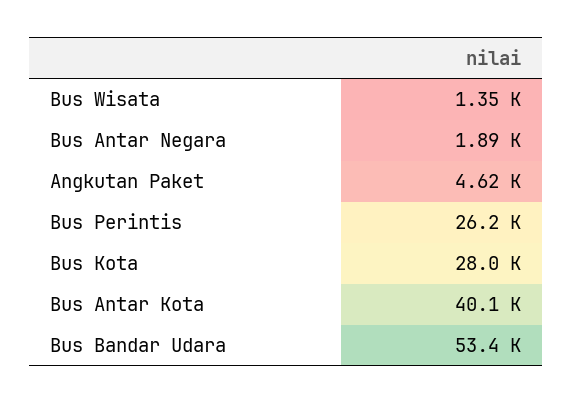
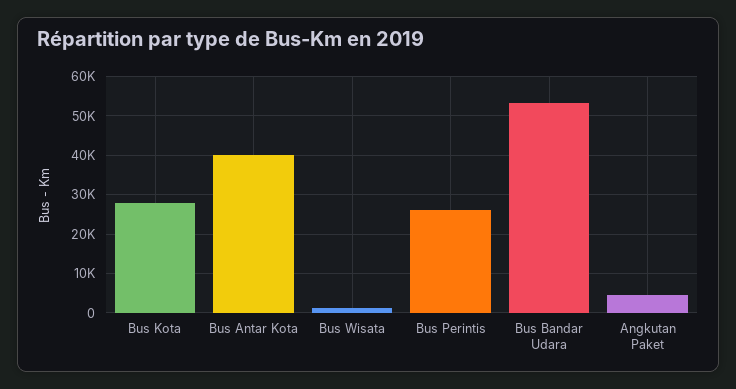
Bus Antar Negara: 1890 -> none

